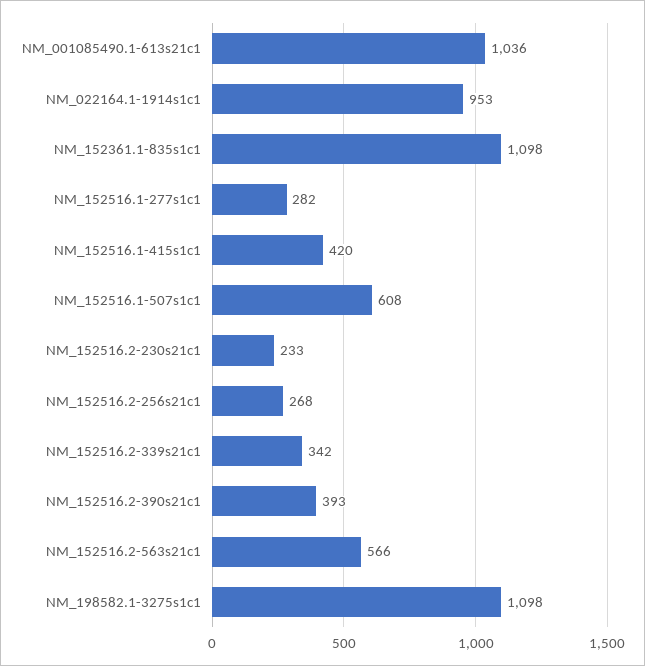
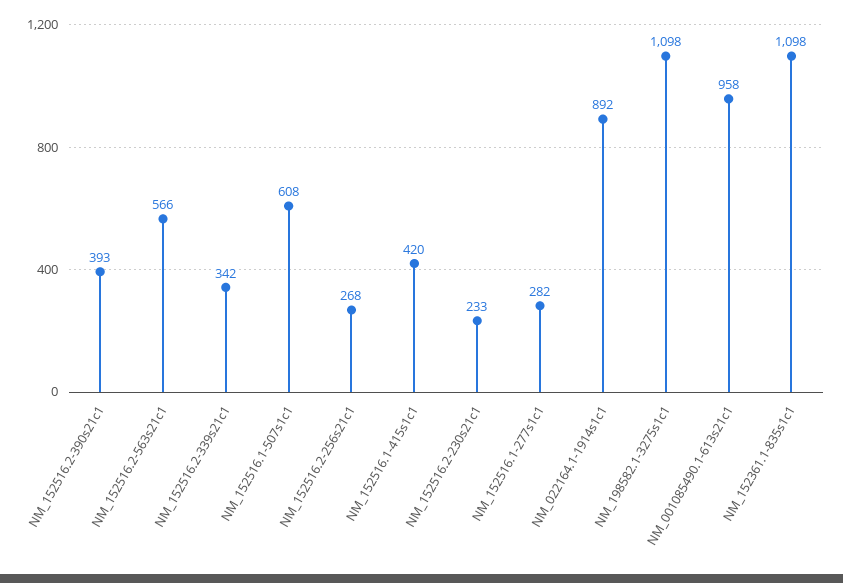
NM_001085490.1-613s21c1: 1036 -> 958
NM_022164.1-1914s1c1: 953 -> 892

